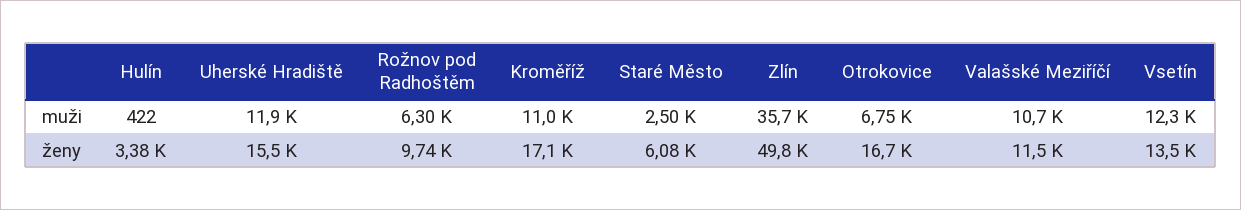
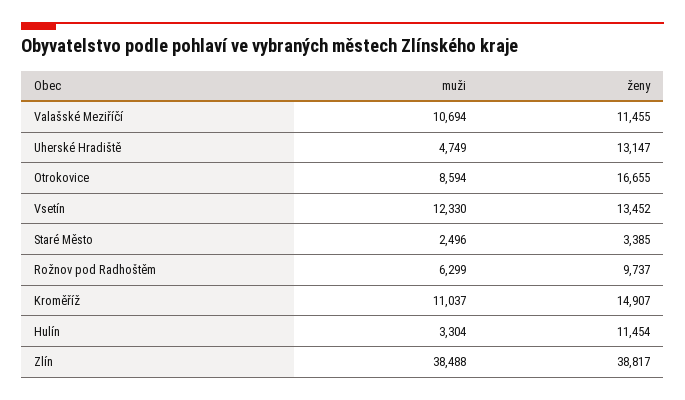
Hulín, muži: 422 -> 3304
Uherské Hradiště, muži: 11900 -> 4749
Zlín, muži: 35700 -> 38488
Otrokovice, muži: 6750 -> 8594
Hulín, ženy: 3380 -> 11454
Uherské Hradiště, ženy: 15500 -> 13147
Kroměříž, ženy: 17100 -> 14907
Staré Město, ženy: 6080 -> 3385
Zlín, ženy: 49800 -> 38817

